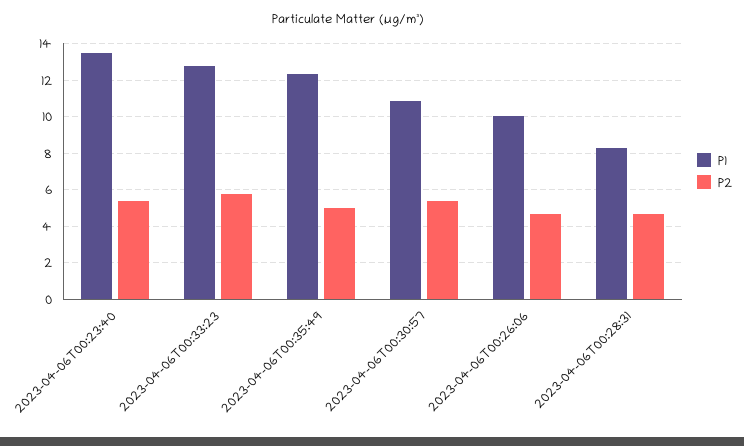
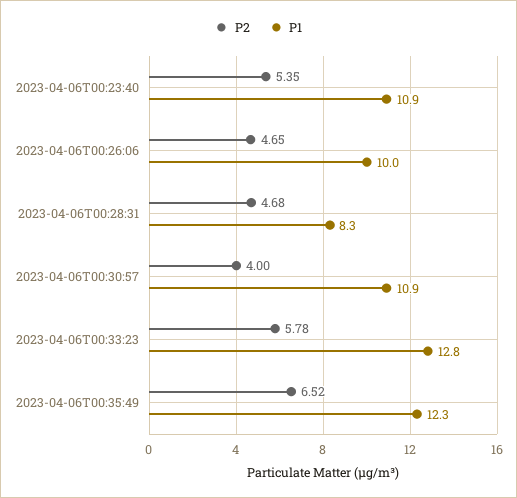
P1, 2023-04-06T00:23:40: 13.5 -> 10.9
P2, 2023-04-06T00:35:49: 5 -> 6.52
P2, 2023-04-06T00:30:57: 5.5 -> 4

